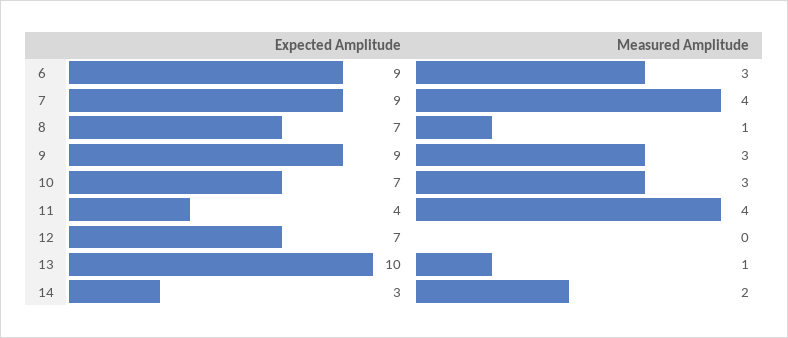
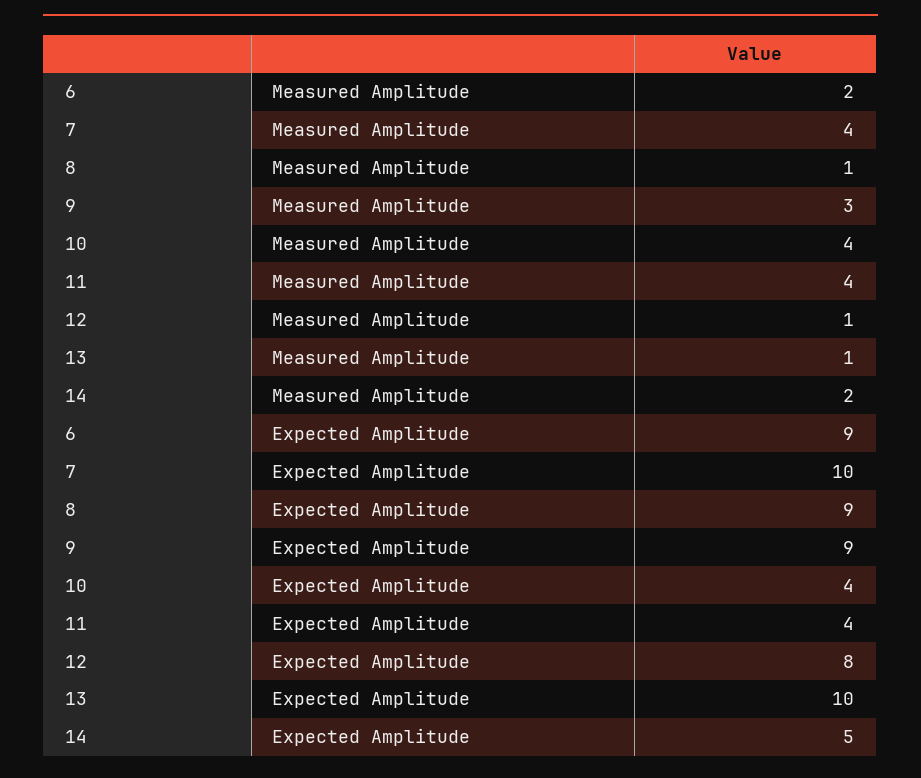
Measured Amplitude, 6: 3 -> 2
Expected Amplitude, 7: 9 -> 10
Expected Amplitude, 8: 7 -> 9
Expected Amplitude, 10: 7 -> 4
Measured Amplitude, 10: 3 -> 4
Expected Amplitude, 12: 7 -> 8
Measured Amplitude, 12: 0 -> 1
Expected Amplitude, 14: 3 -> 5

